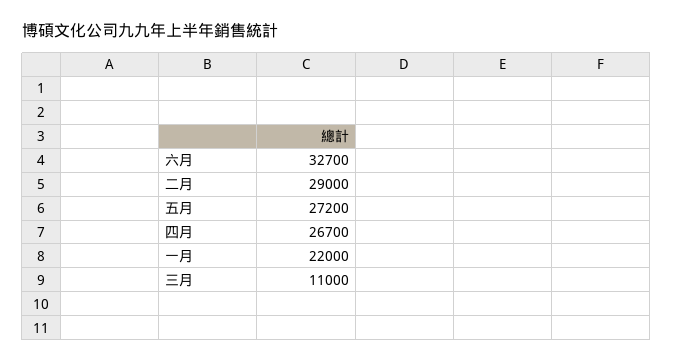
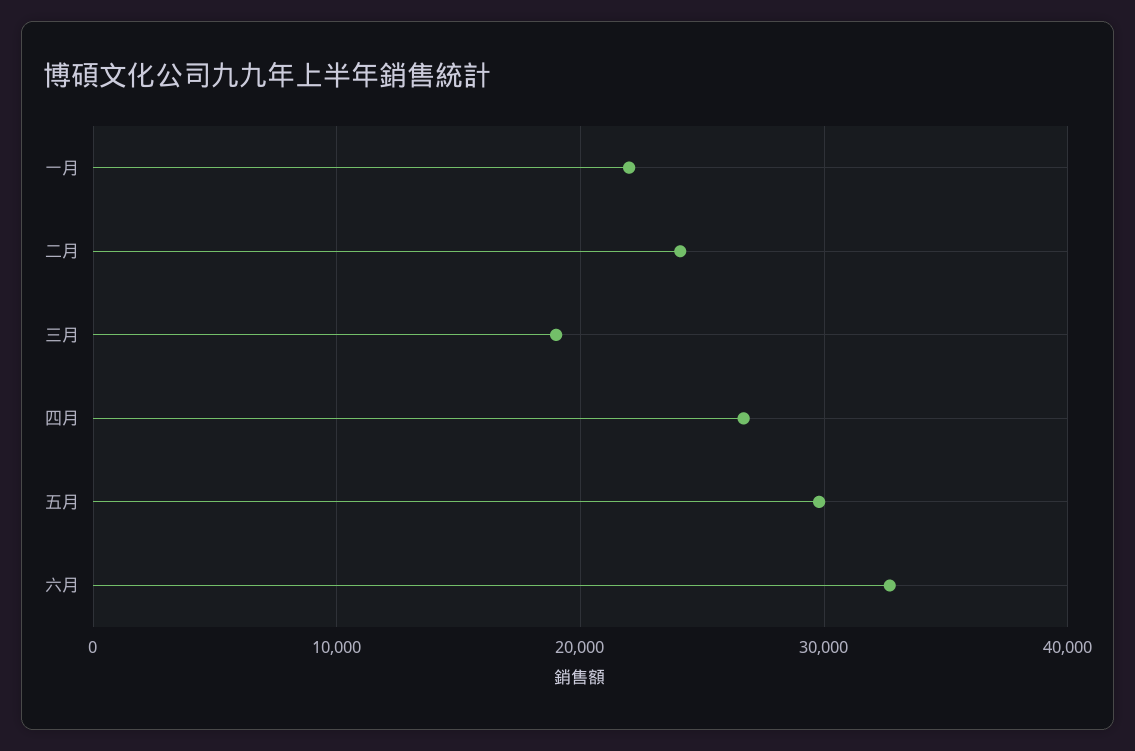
二月: 29000 -> 24000
五月: 27200 -> 30000
三月: 11000 -> 19000

